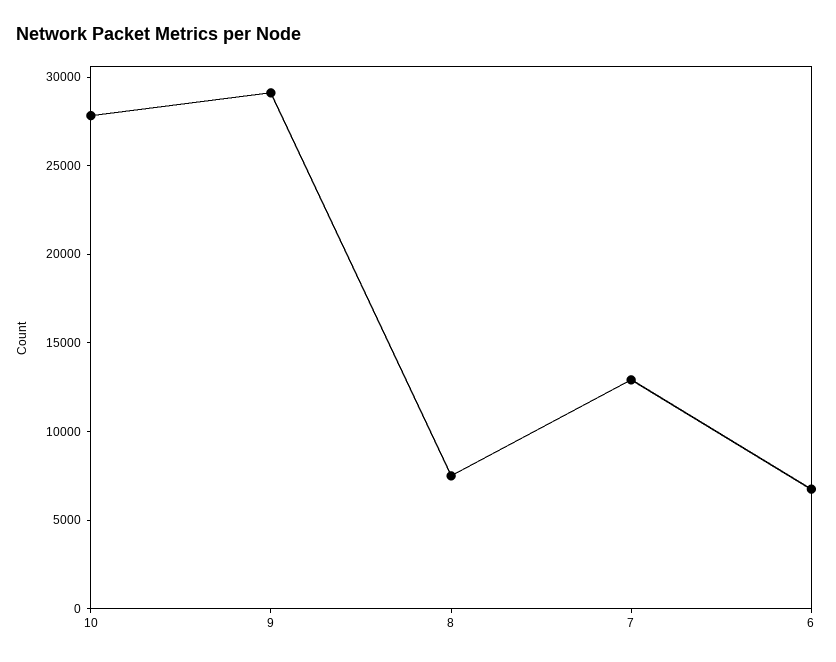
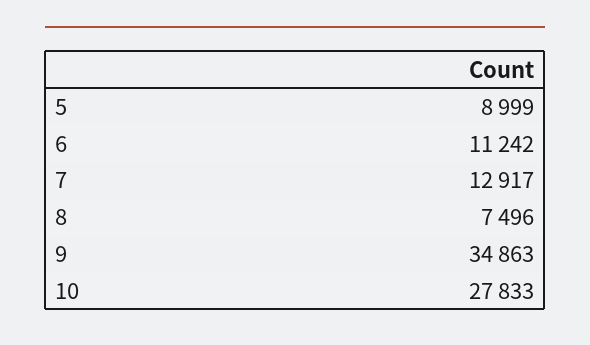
9: 29000 -> 34863
6: 7000 -> 11242
5: none -> 8999

